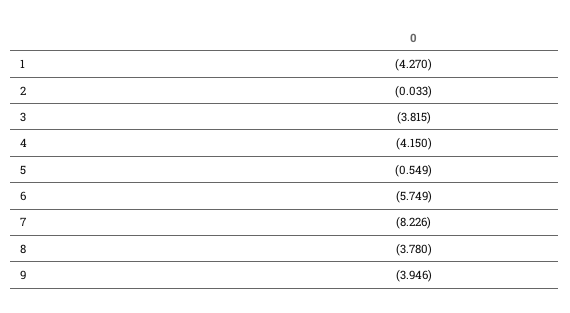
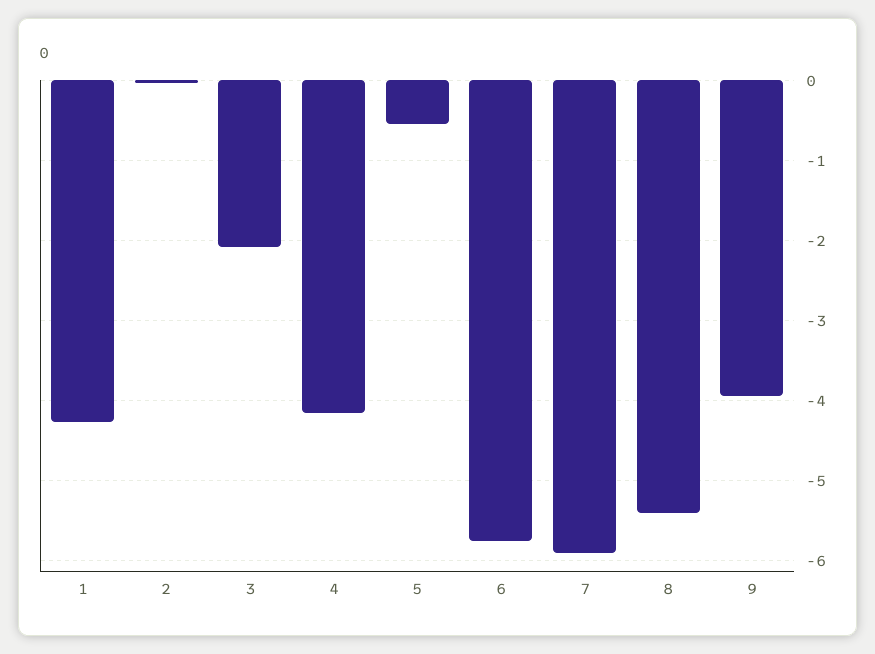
3: -3.815 -> -2.1
7: -8.226 -> -5.9
8: -3.78 -> -5.4

